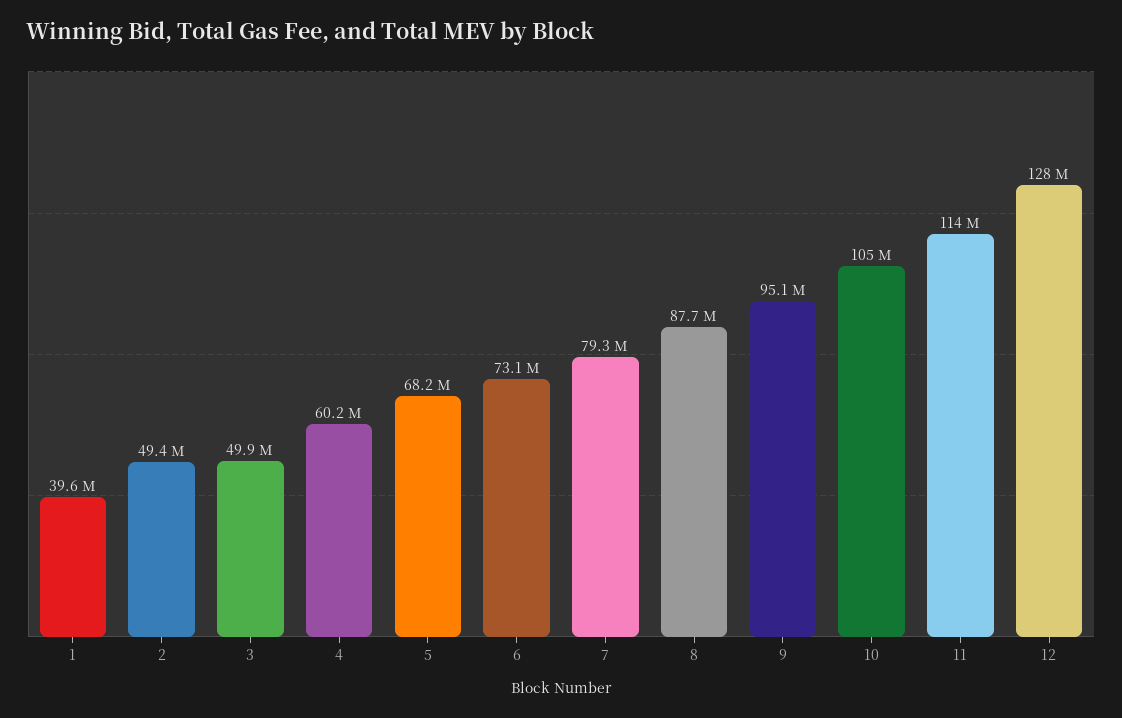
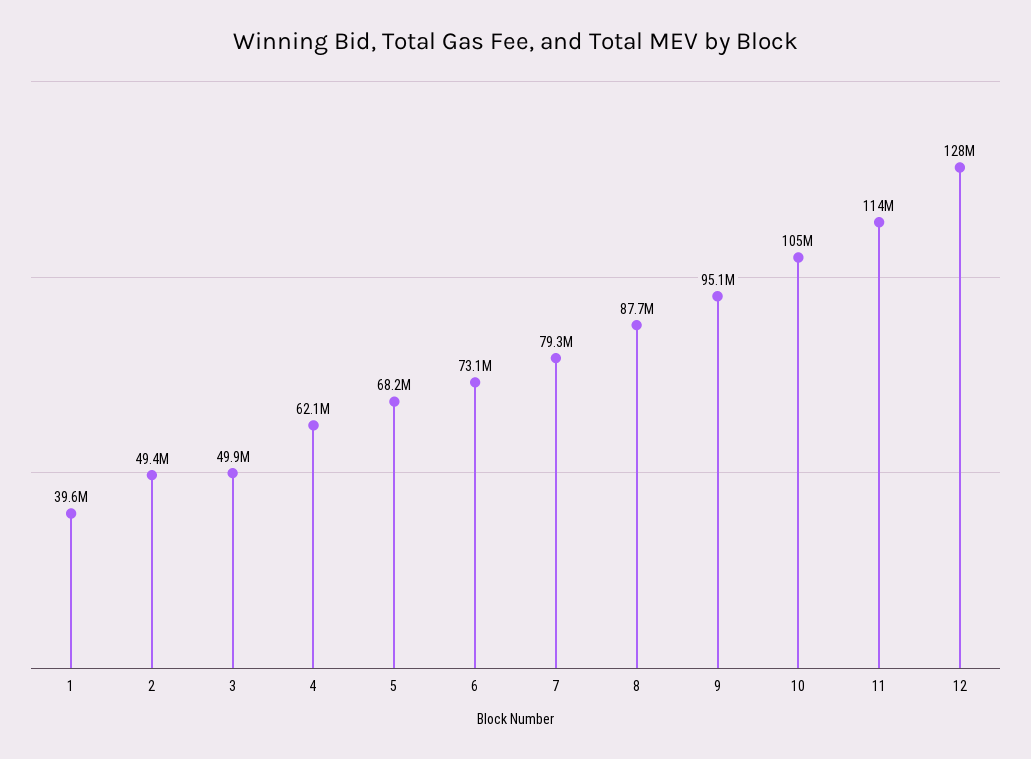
4: 60200000 -> 62100000

